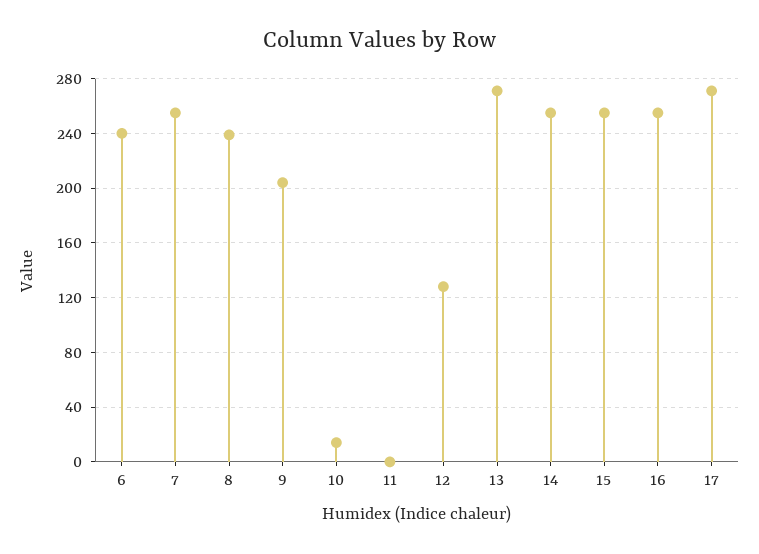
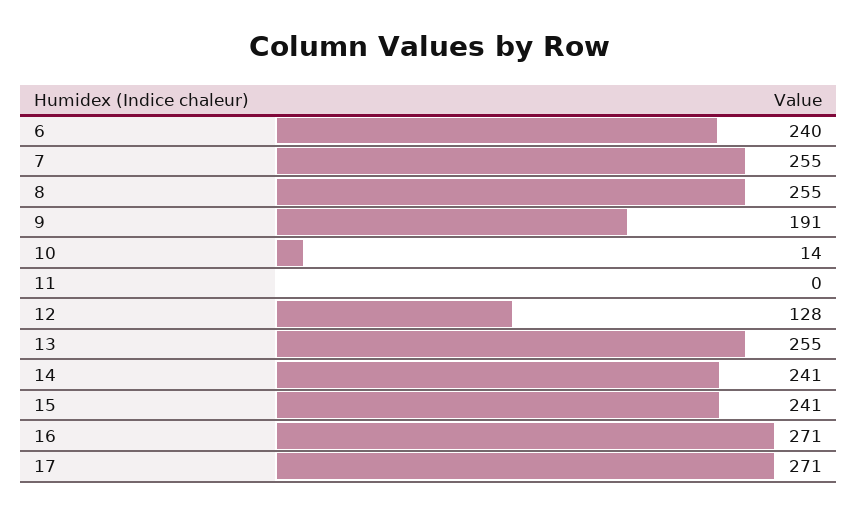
8: 240 -> 255
9: 205 -> 191
13: 270 -> 255
14: 255 -> 241
15: 255 -> 241
16: 255 -> 271

